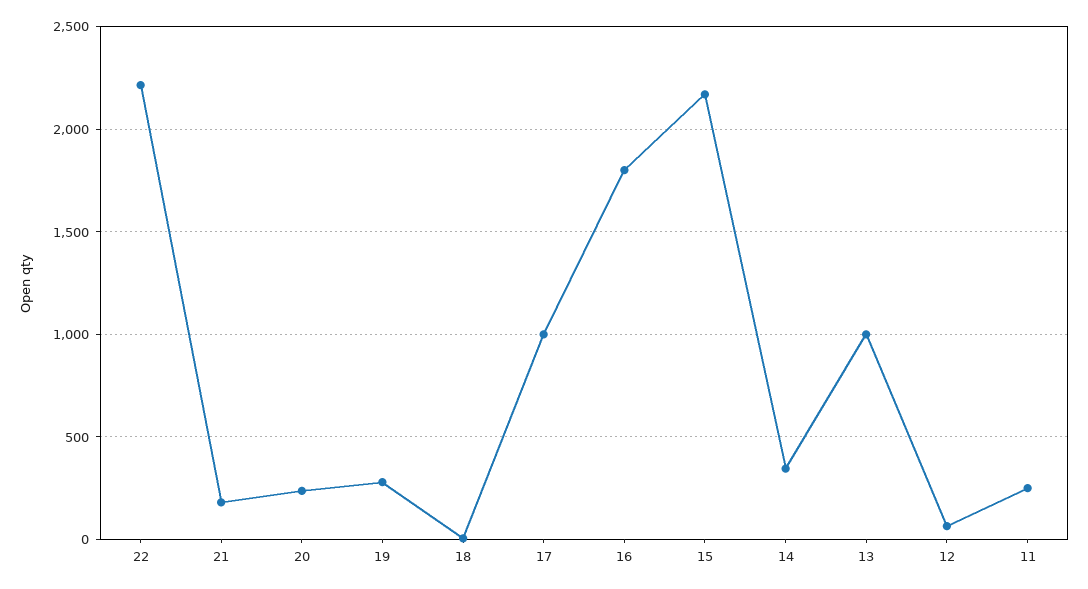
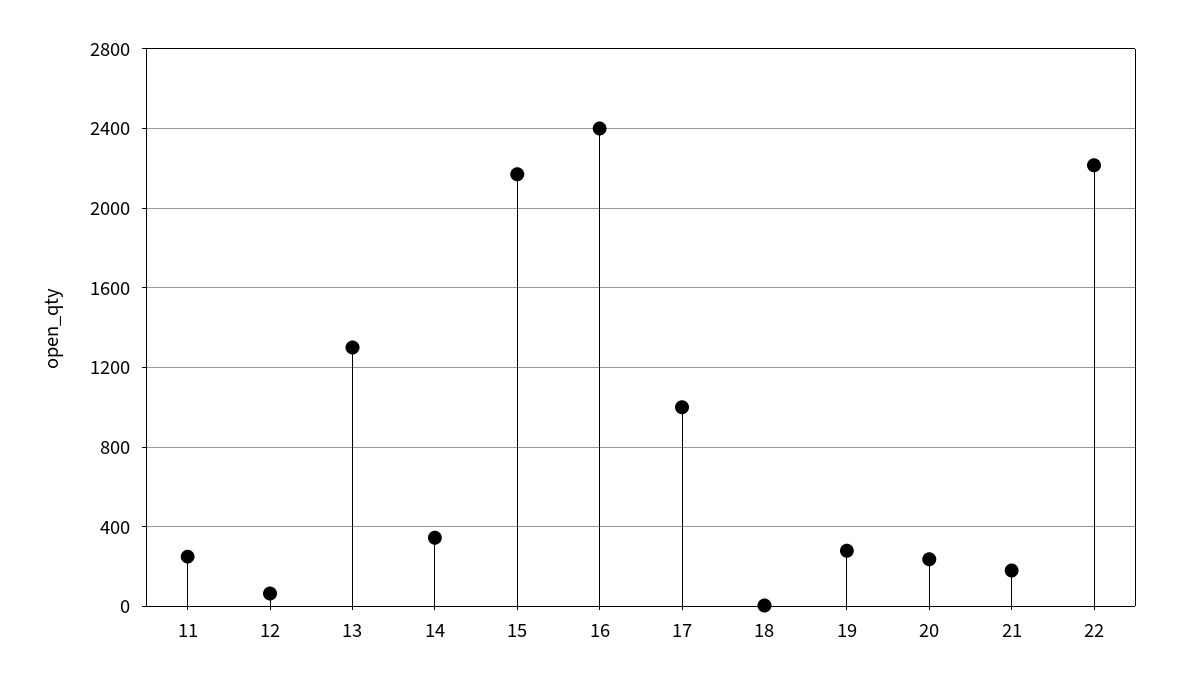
16: 1800 -> 2400
13: 1000 -> 1300

